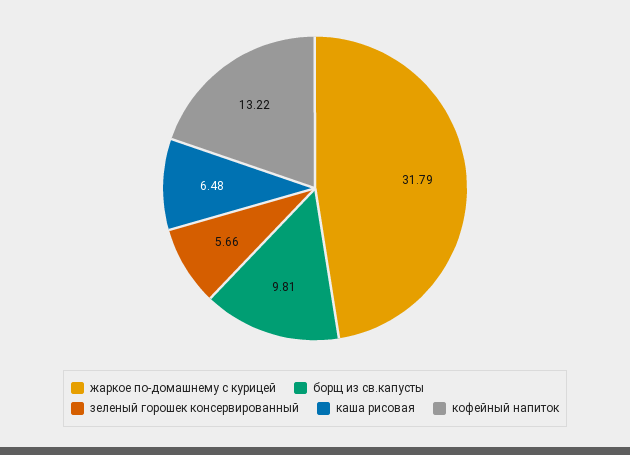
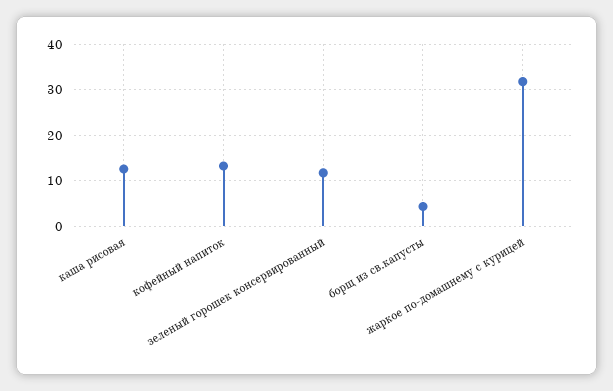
борщ из св.капусты: 9.81 -> 4
зеленый горошек консервированный: 5.66 -> 12
каша рисовая: 6.48 -> 12

